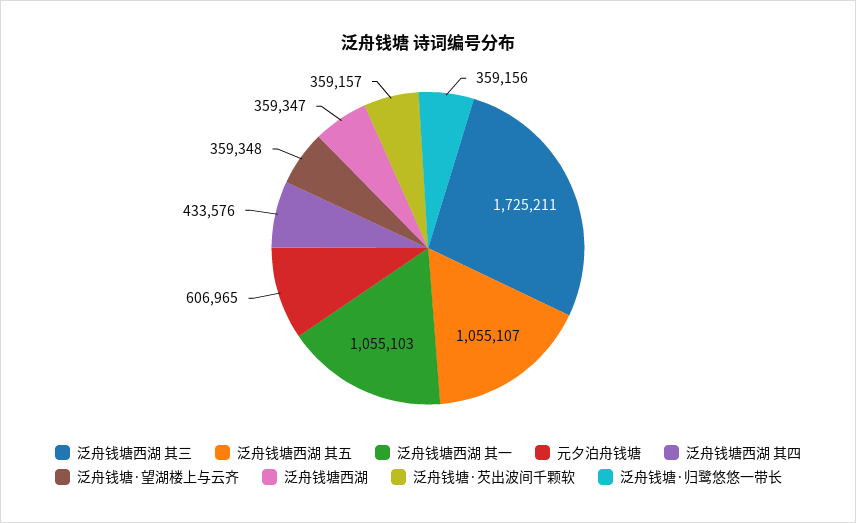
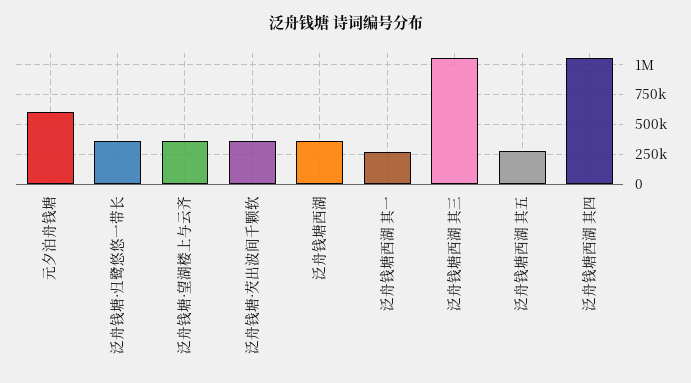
泛舟钱塘西湖 其三: 1725211 -> 1000000
泛舟钱塘西湖 其五: 1055107 -> 250000
泛舟钱塘西湖 其一: 1055103 -> 250000
泛舟钱塘西湖 其四: 433576 -> 1000000

